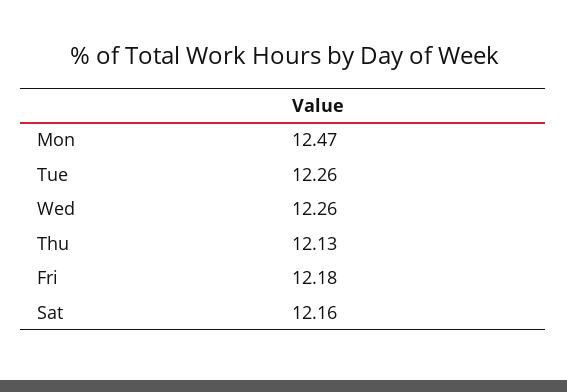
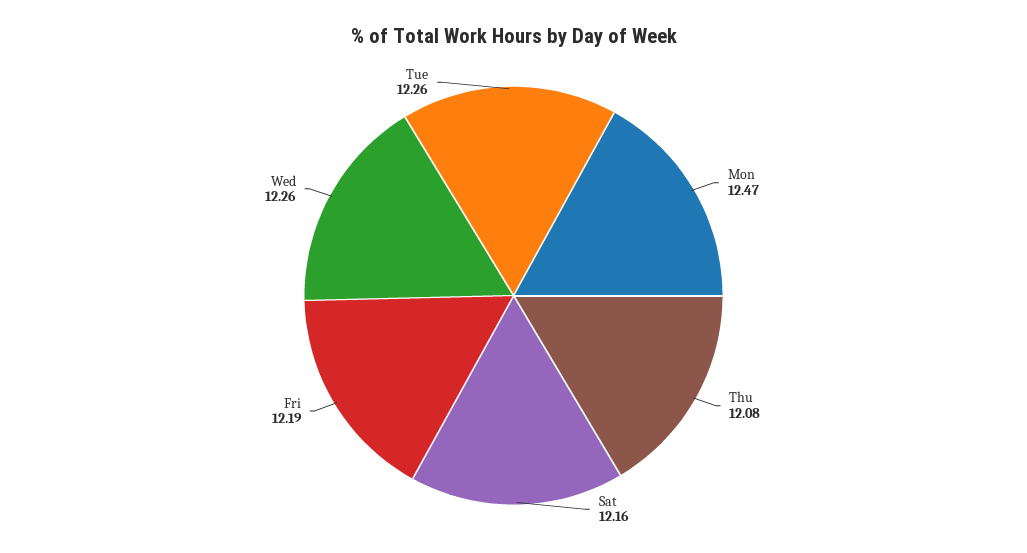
Thu: 12.13 -> 12.08
Fri: 12.18 -> 12.19

